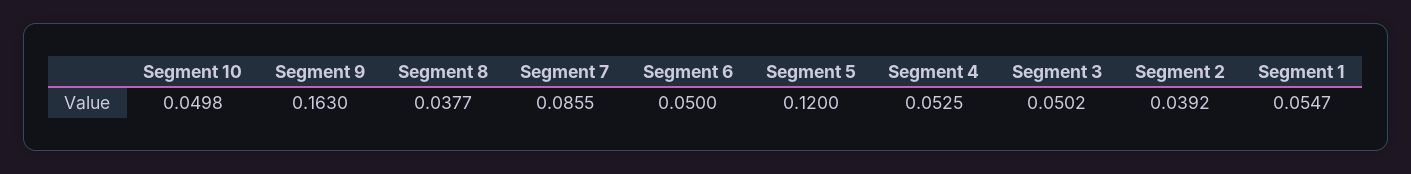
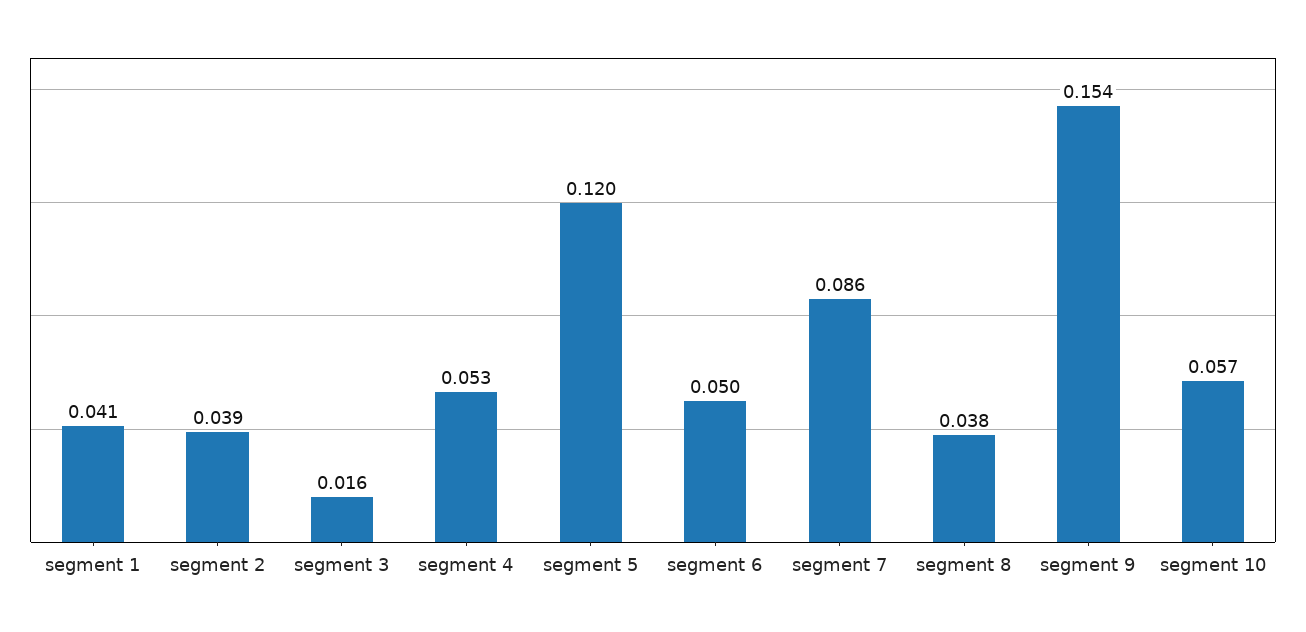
Segment 10: 0.0498 -> 0.057
Segment 9: 0.163 -> 0.154
Segment 3: 0.0502 -> 0.016
Segment 1: 0.0547 -> 0.041

